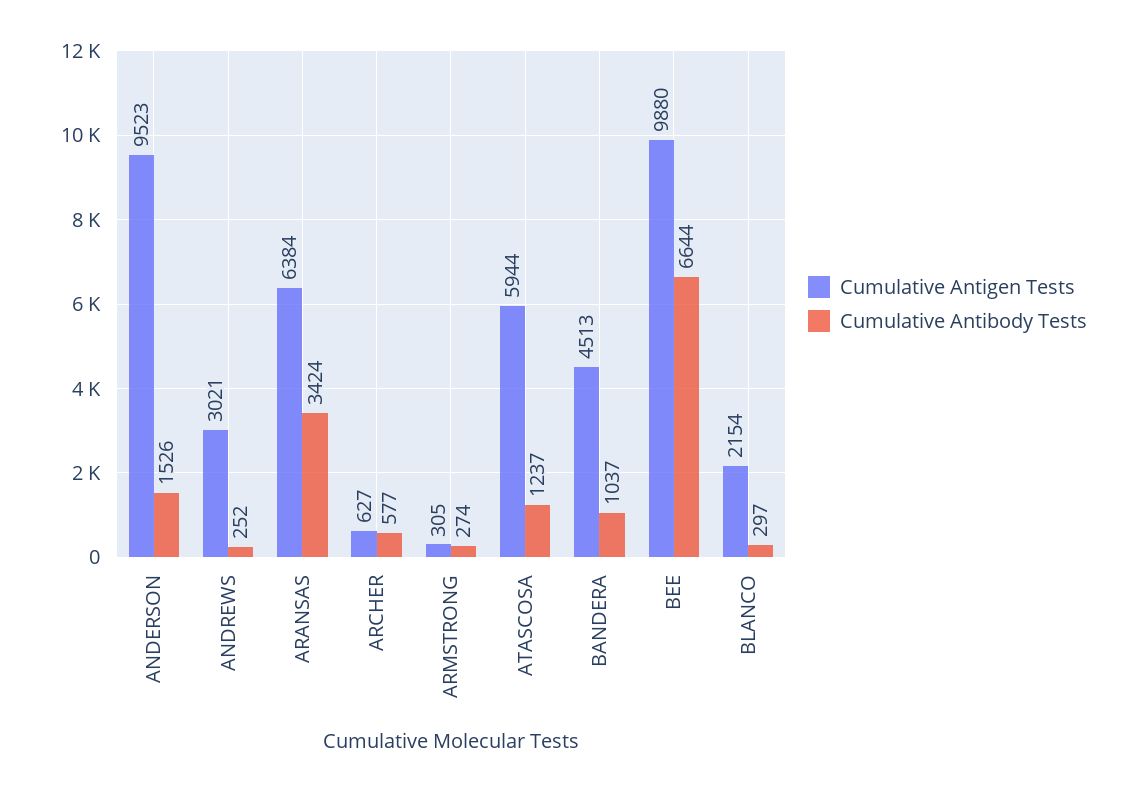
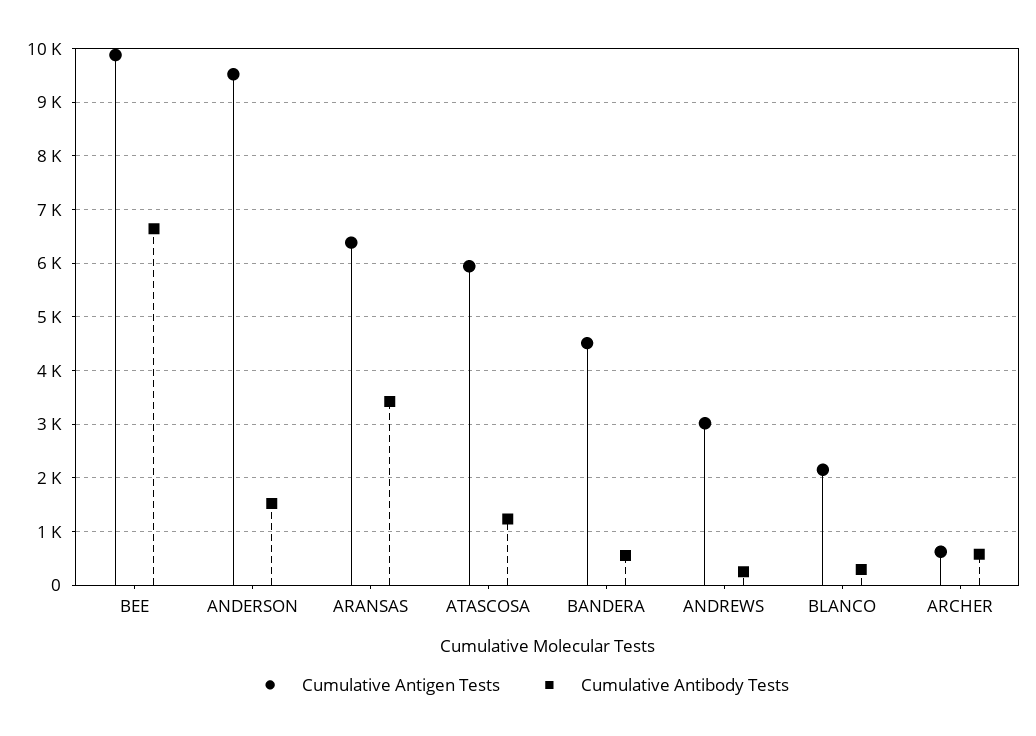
Cumulative Antigen Tests, ARMSTRONG: 305 -> none
Cumulative Antibody Tests, ARMSTRONG: 274 -> none
Cumulative Antibody Tests, BANDERA: 1037 -> 600

